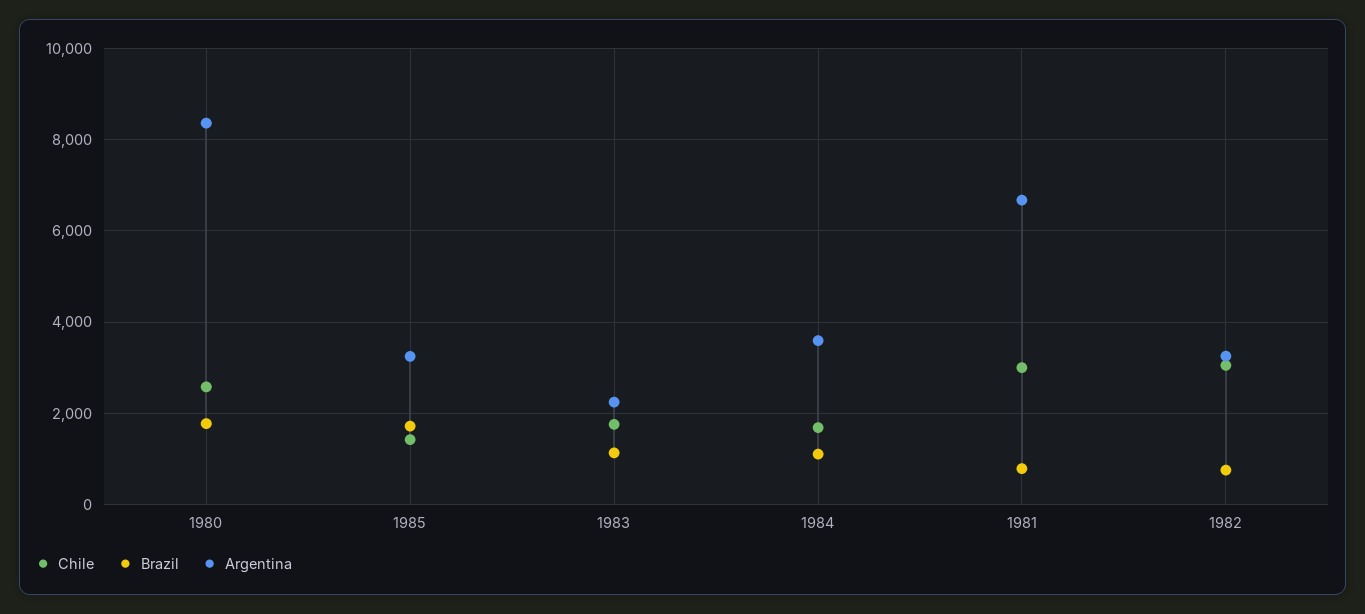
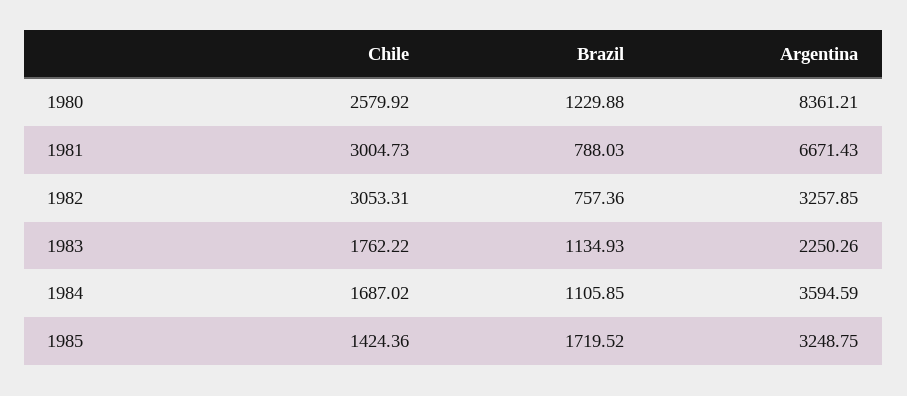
Brazil, 1980: 1800 -> 1229.88

